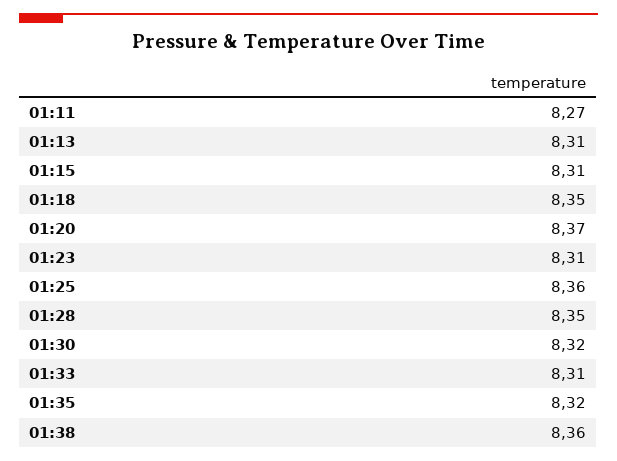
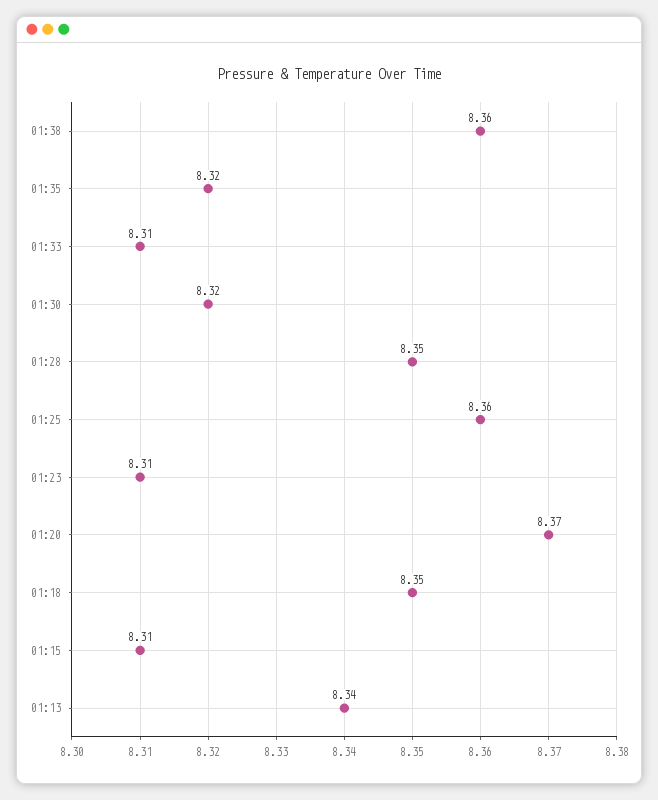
01:11: 8.27 -> none
01:13: 8.31 -> 8.34

